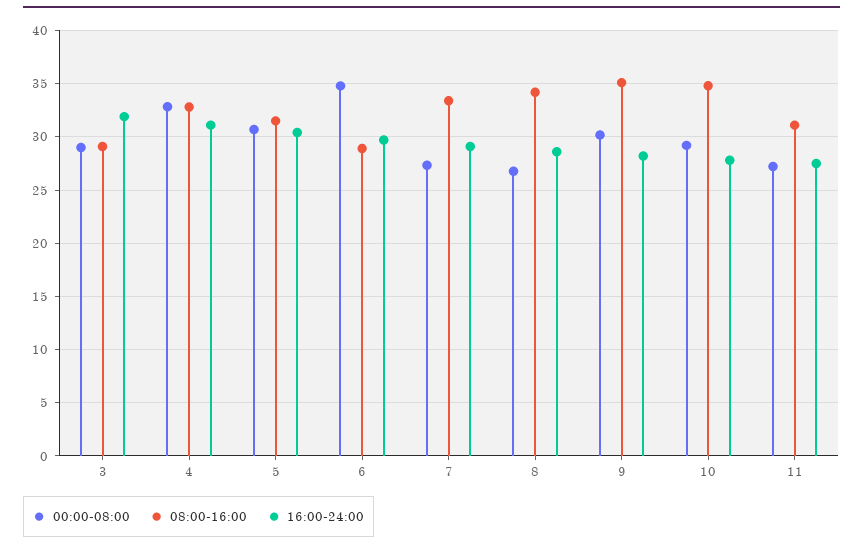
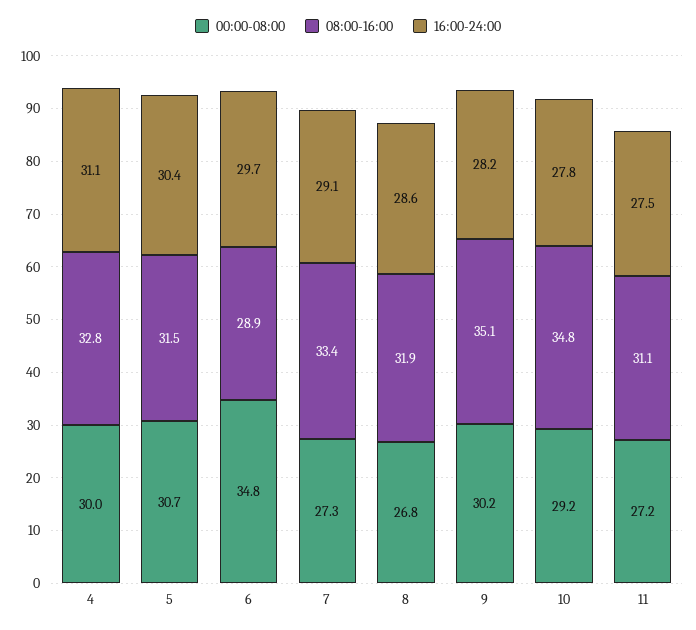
00:00-08:00, 3: 29 -> none
08:00-16:00, 3: 29 -> none
16:00-24:00, 3: 32 -> none
00:00-08:00, 4: 33 -> 30
08:00-16:00, 8: 34 -> 31.9

